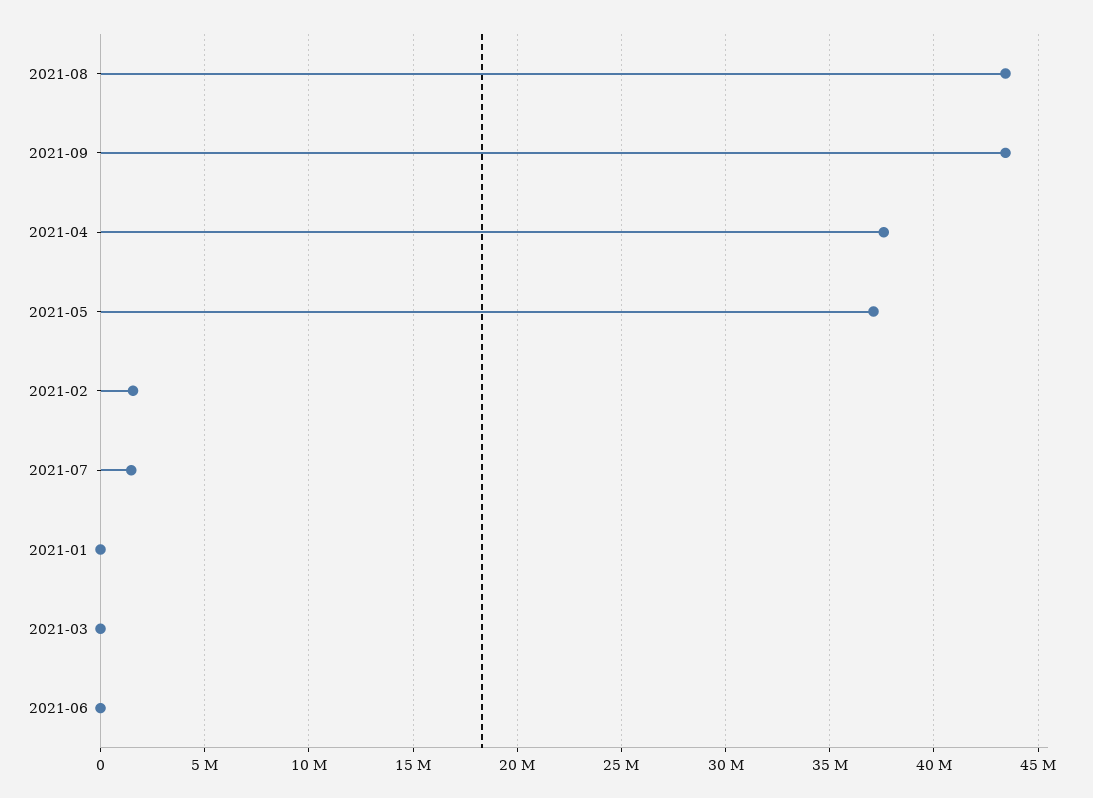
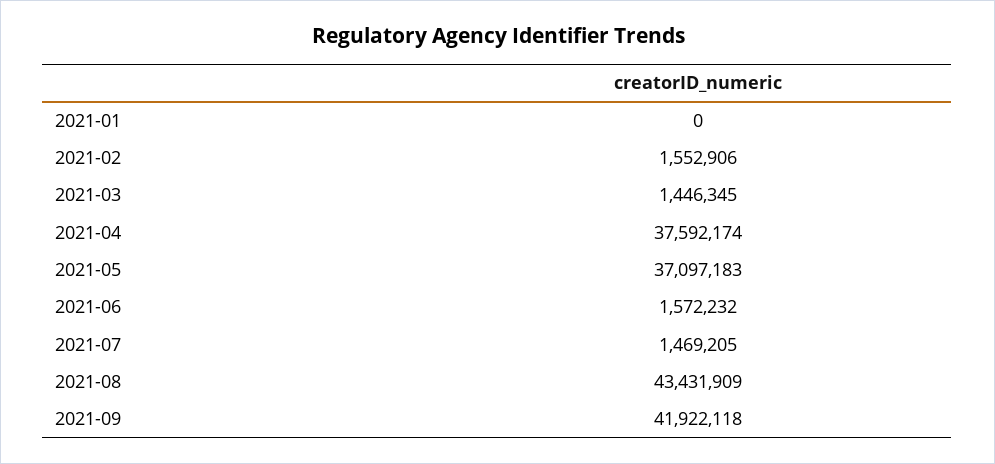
2021-09: 43500000 -> 41922118
2021-03: 0 -> 1446345
2021-06: 0 -> 1572232

